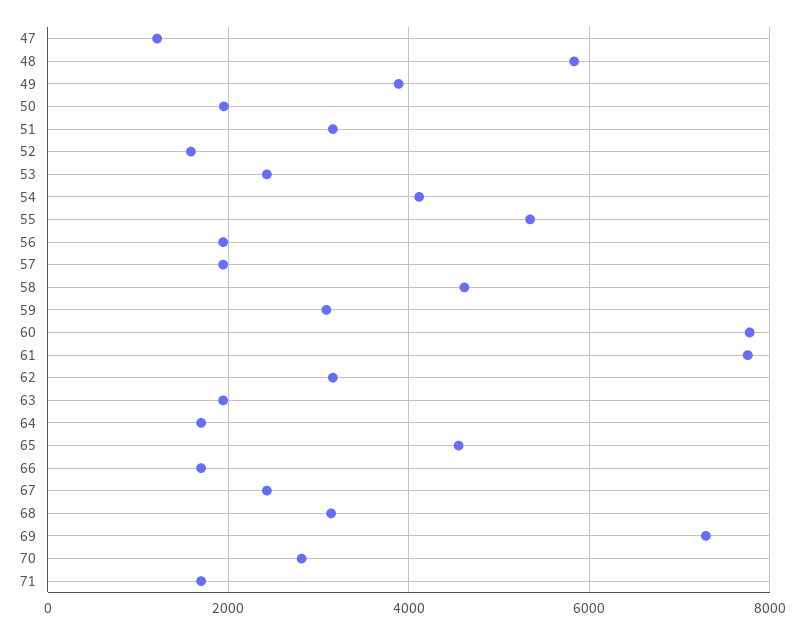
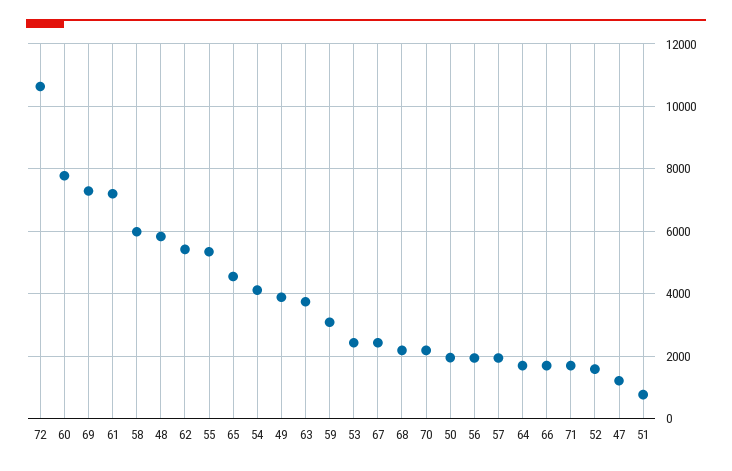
51: 3200 -> 800
58: 4600 -> 6000
61: 7800 -> 7200
62: 3200 -> 5400
63: 2000 -> 3800
68: 3200 -> 2200
70: 2800 -> 2200
72: none -> 10600

